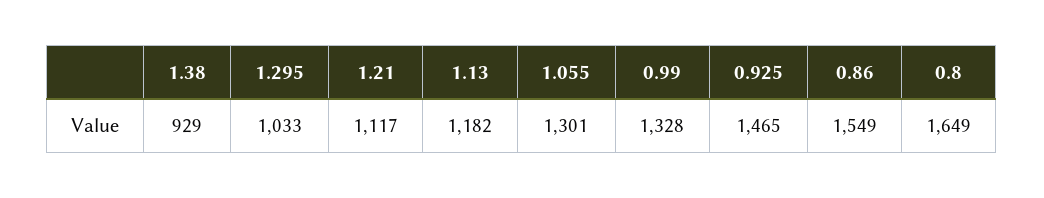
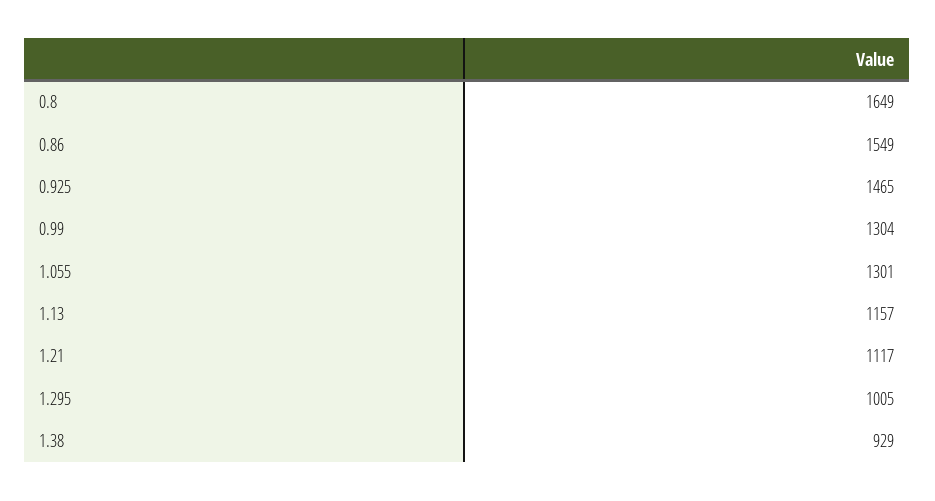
1.295: 1033 -> 1005
1.13: 1182 -> 1157
0.99: 1328 -> 1304

